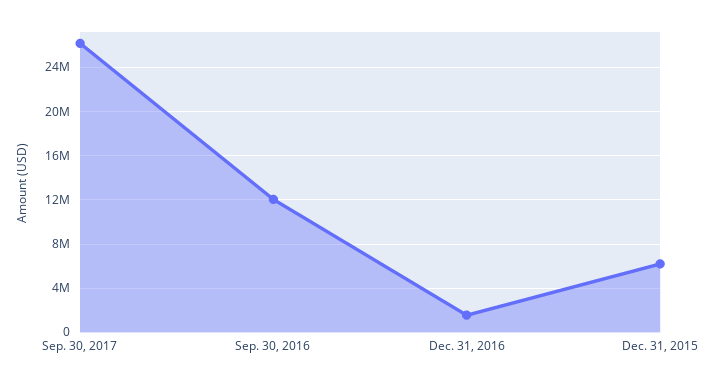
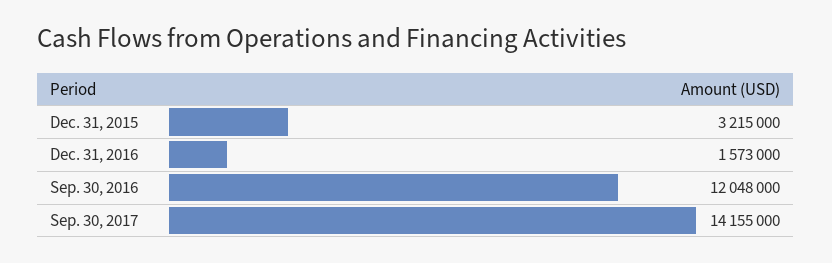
Sep. 30, 2017: 26000000 -> 14155000
Dec. 31, 2015: 6000000 -> 3215000

